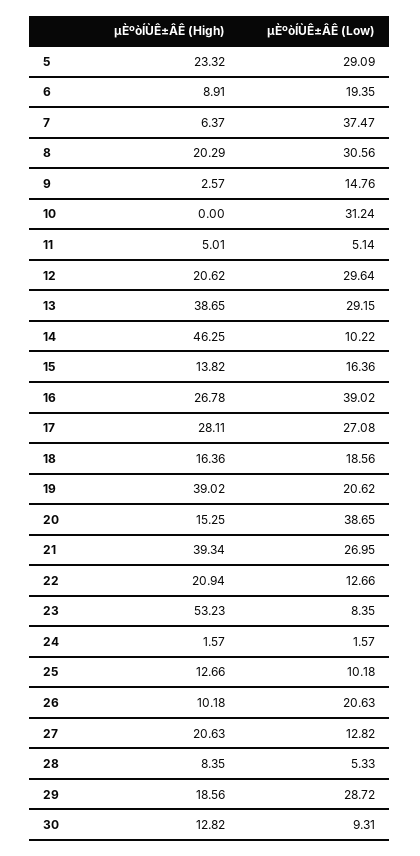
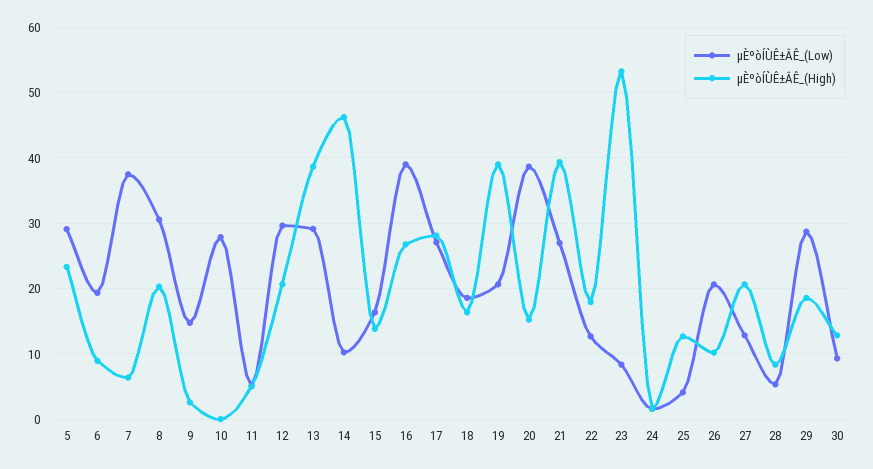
µÈºòÍÙÊ±ÂÊ (Low), 10: 31.24 -> 28
µÈºòÍÙÊ±ÂÊ (High), 22: 20.94 -> 18
µÈºòÍÙÊ±ÂÊ (Low), 25: 10.18 -> 4

